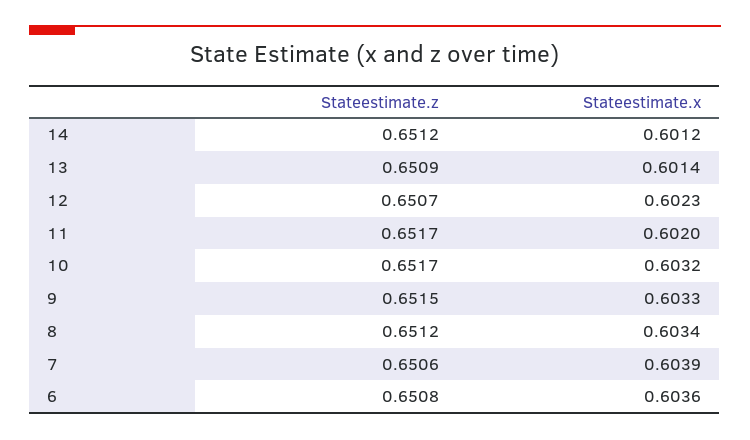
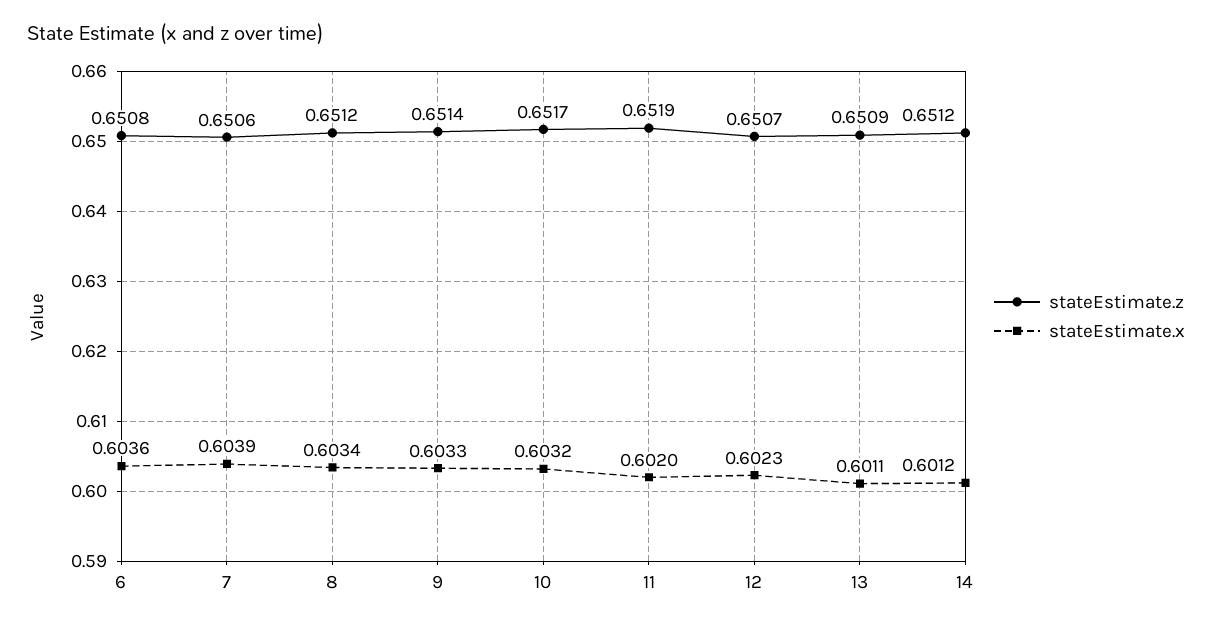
Stateestimate.x, 13: 0.6014 -> 0.6011
Stateestimate.z, 11: 0.6517 -> 0.6519
Stateestimate.z, 9: 0.6515 -> 0.6514

